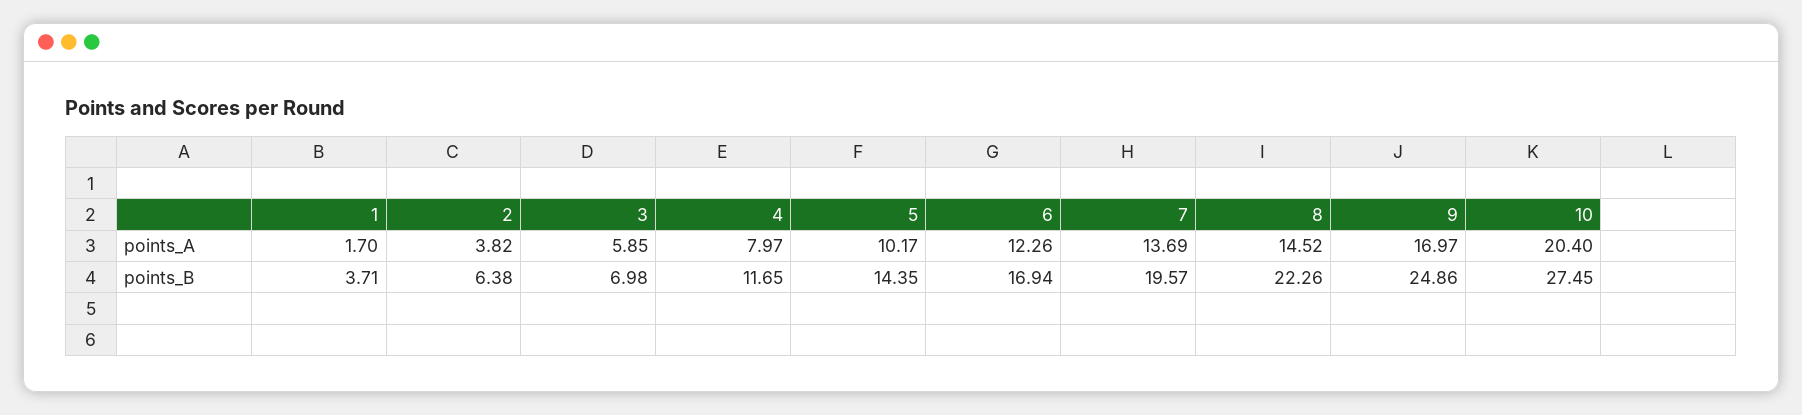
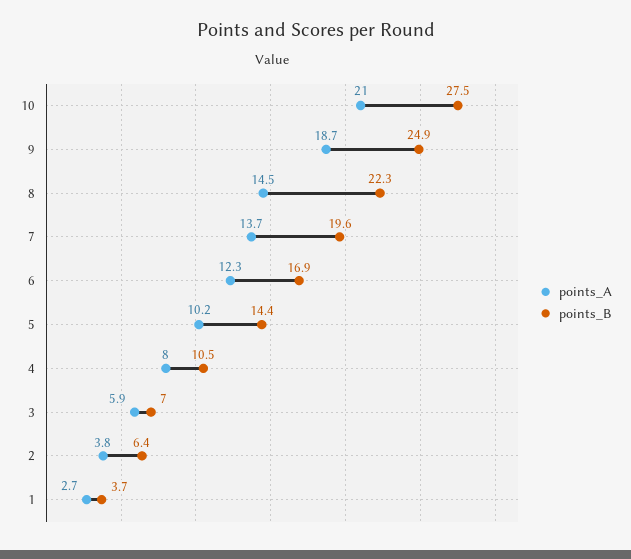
points_A, 1: 1.7 -> 2.7
points_A, 9: 16.97 -> 18.7
points_A, 10: 20.4 -> 21
points_B, 4: 11.65 -> 10.5

